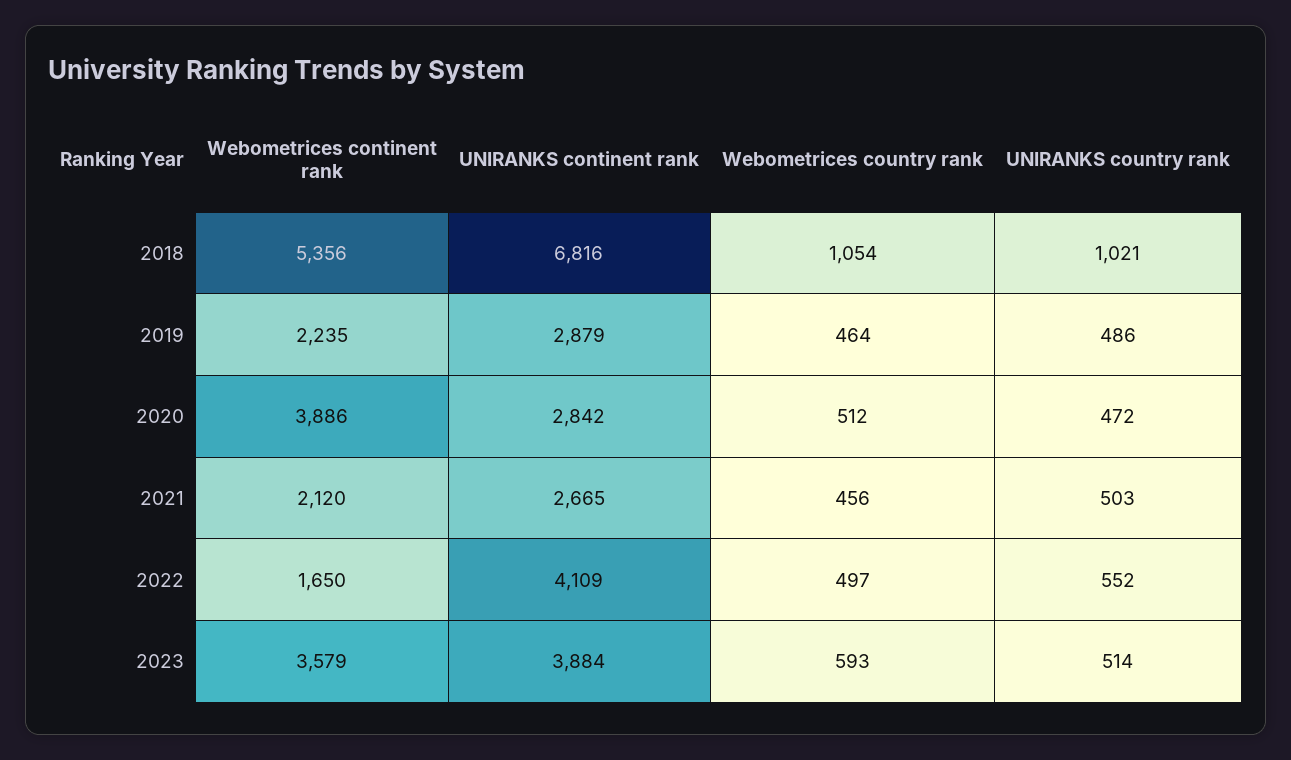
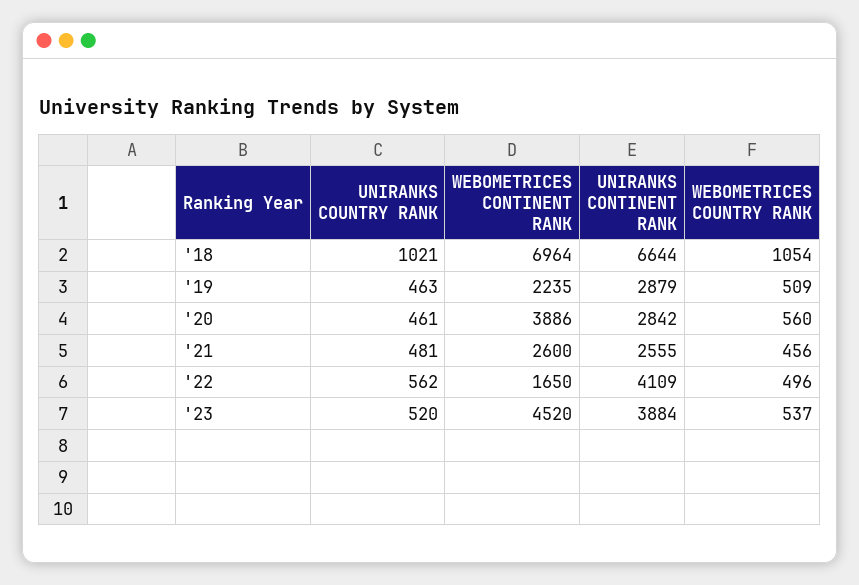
Webometrices continent rank, 2018: 5356 -> 6964
UNIRANKS continent rank, 2018: 6816 -> 6644
Webometrices country rank, 2019: 464 -> 509
UNIRANKS country rank, 2019: 486 -> 463
Webometrices country rank, 2020: 512 -> 560
UNIRANKS country rank, 2020: 472 -> 461
Webometrices continent rank, 2021: 2120 -> 2600
UNIRANKS continent rank, 2021: 2665 -> 2555
UNIRANKS country rank, 2021: 503 -> 481
Webometrices country rank, 2022: 497 -> 496
UNIRANKS country rank, 2022: 552 -> 562
Webometrices continent rank, 2023: 3579 -> 4520
Webometrices country rank, 2023: 593 -> 537
UNIRANKS country rank, 2023: 514 -> 520

